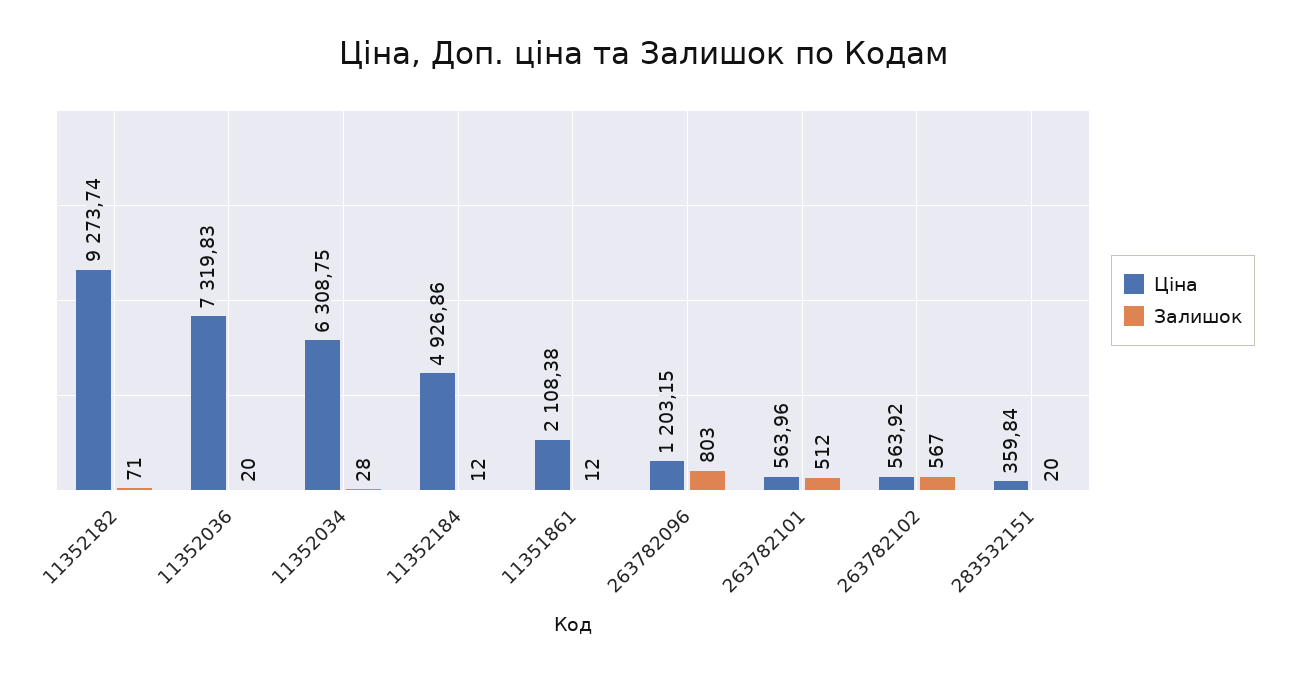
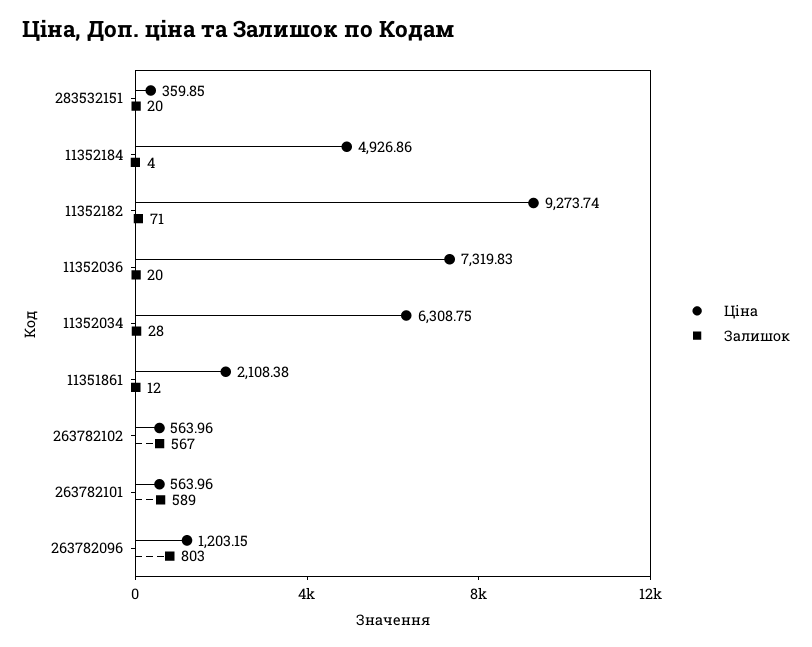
Залишок, 11352184: 12 -> 4
Залишок, 263782101: 512 -> 589
Ціна, 263782102: 563.92 -> 563.96
Ціна, 283532151: 359.84 -> 359.85

